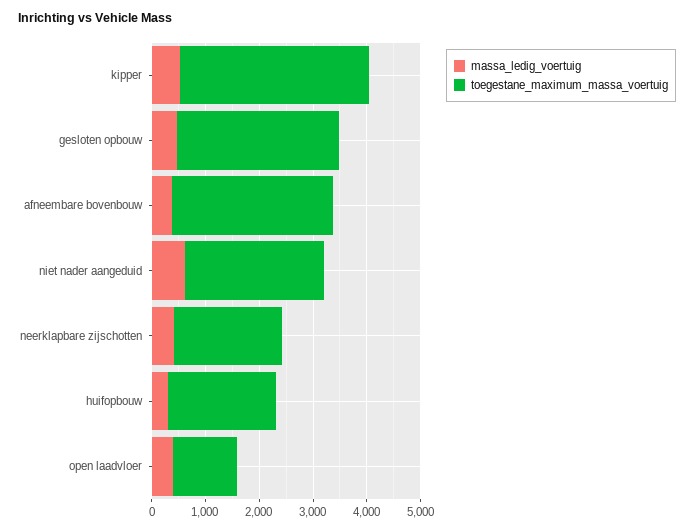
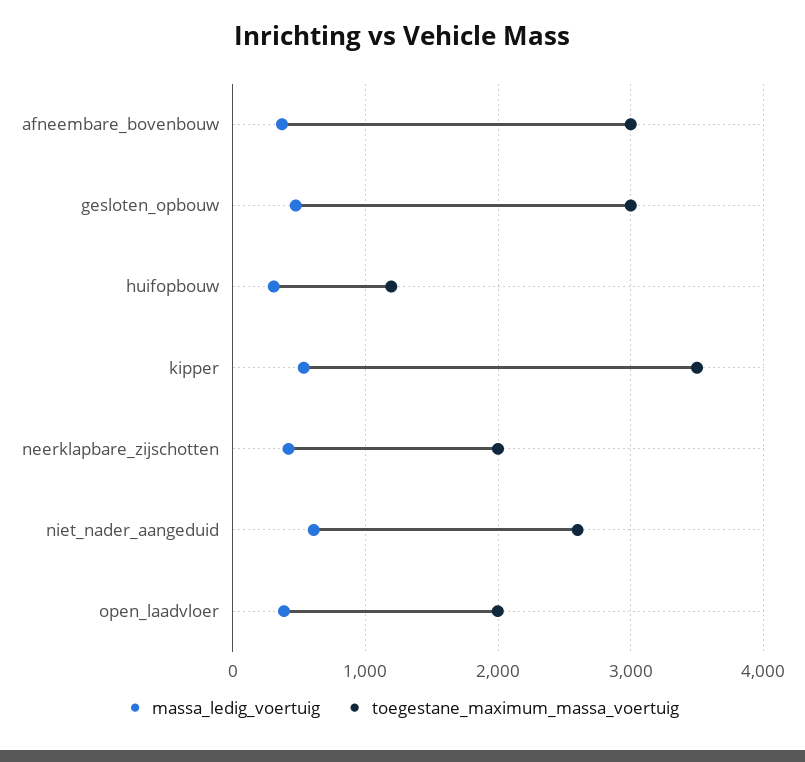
toegestane_maximum_massa_voertuig, huifopbouw: 2000 -> 1200
toegestane_maximum_massa_voertuig, open laadvloer: 1200 -> 2000

